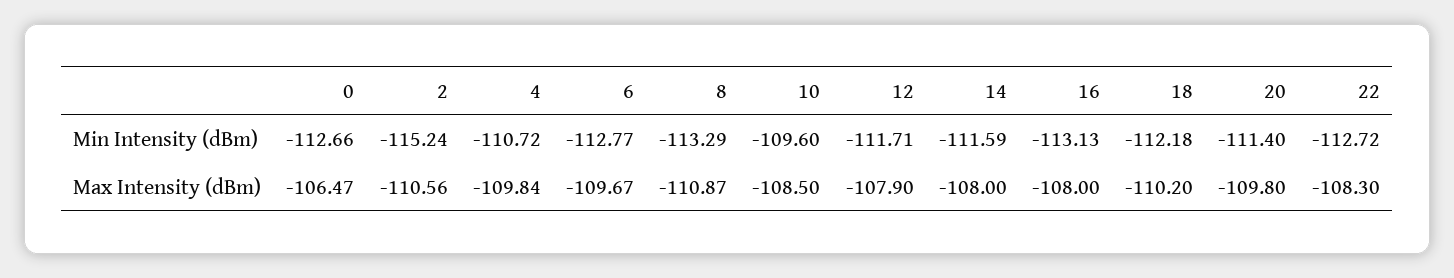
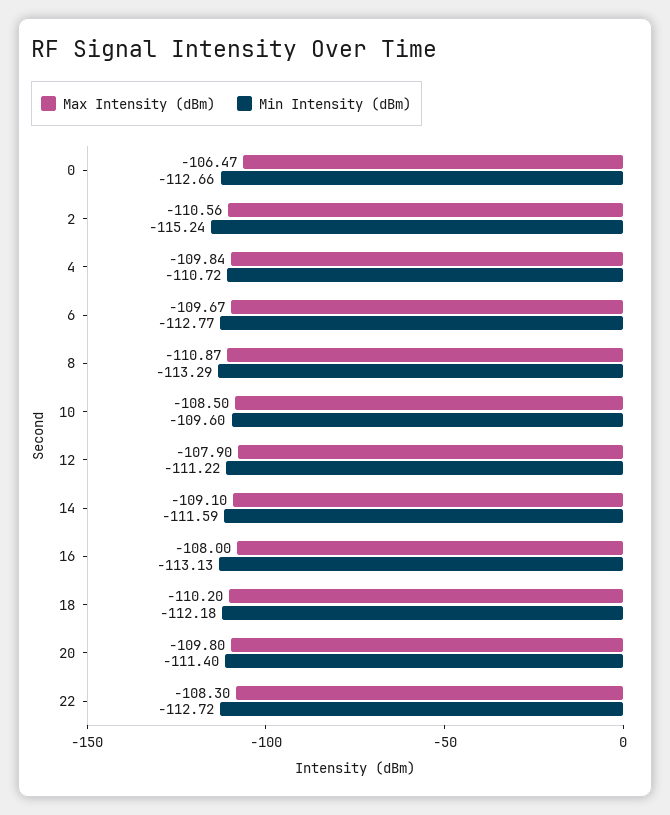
Min Intensity (dBm), 12: -111.71 -> -111.22
Max Intensity (dBm), 14: -108 -> -109.1

